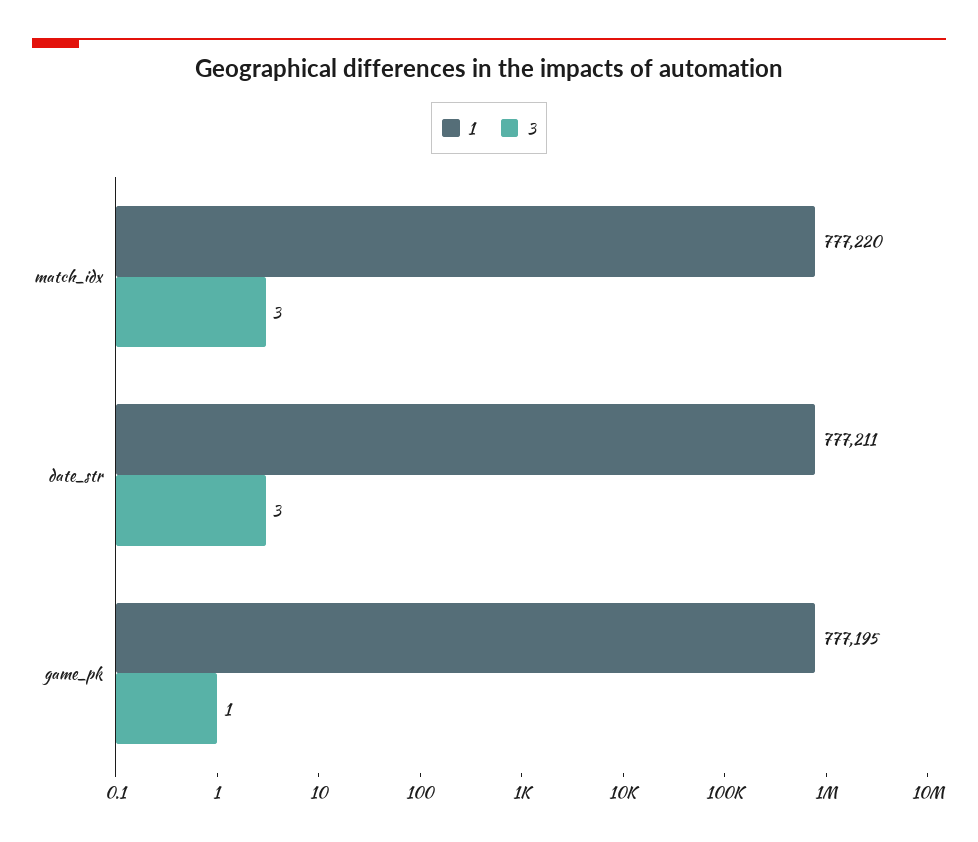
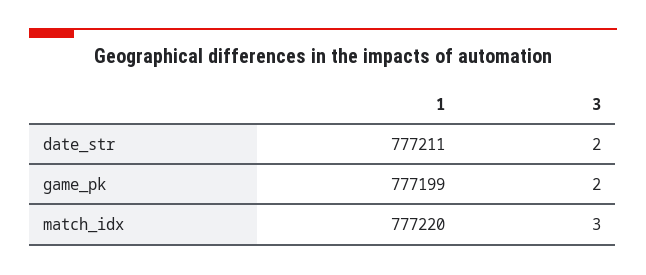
3, date_str: 3 -> 2
1, game_pk: 777195 -> 777199
3, game_pk: 1 -> 2

